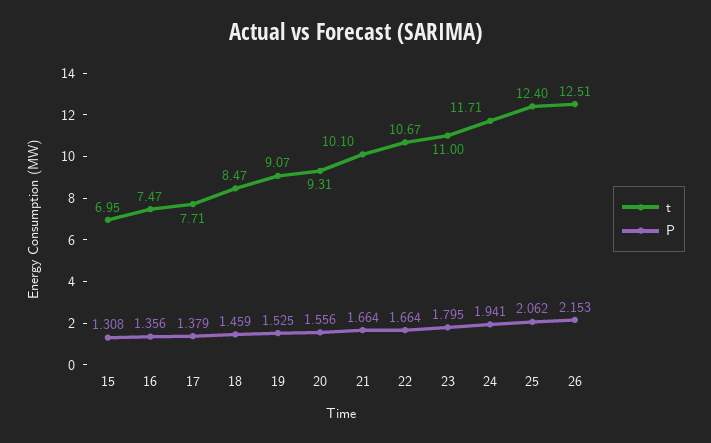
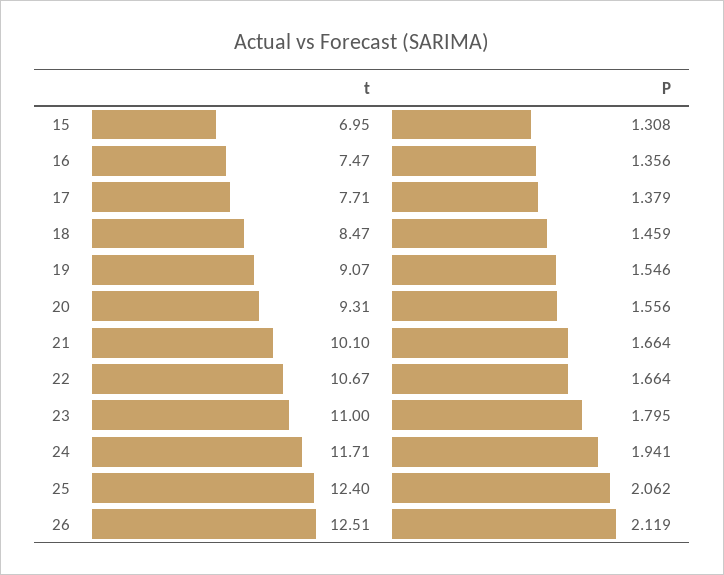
P, 19: 1.525 -> 1.546
P, 26: 2.153 -> 2.119

